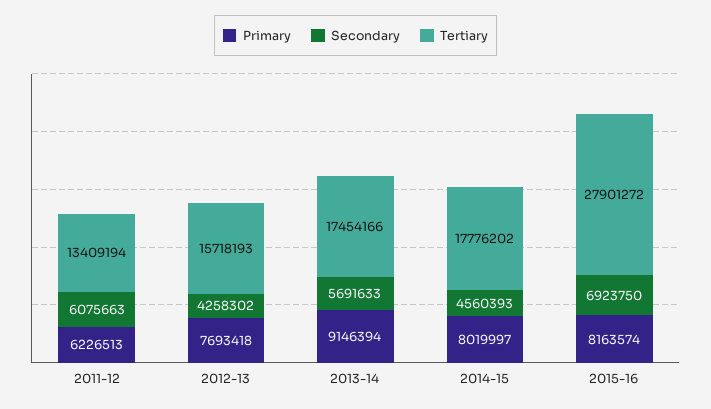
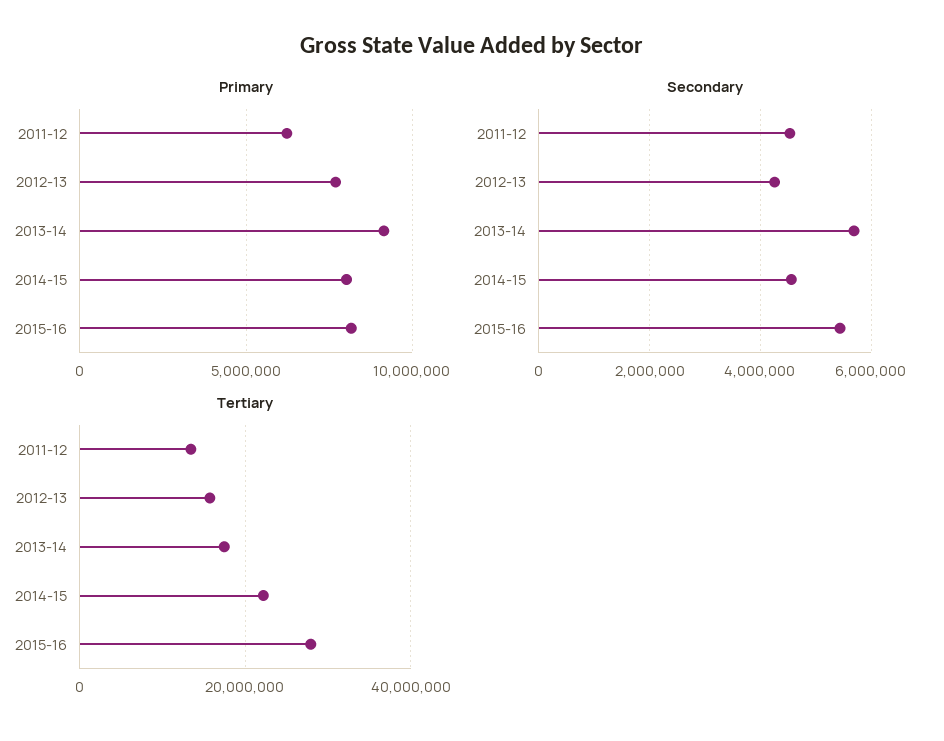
Secondary, 2011-12: 6075663 -> 4600000
Tertiary, 2014-15: 17776202 -> 22000000
Secondary, 2015-16: 6923750 -> 5400000

